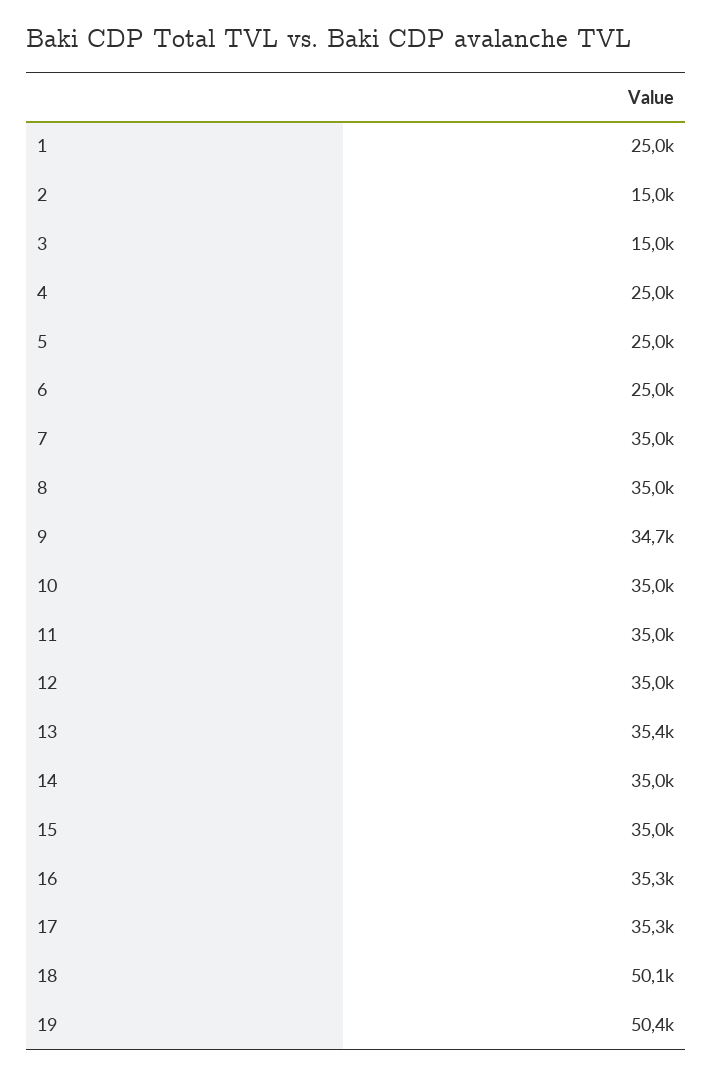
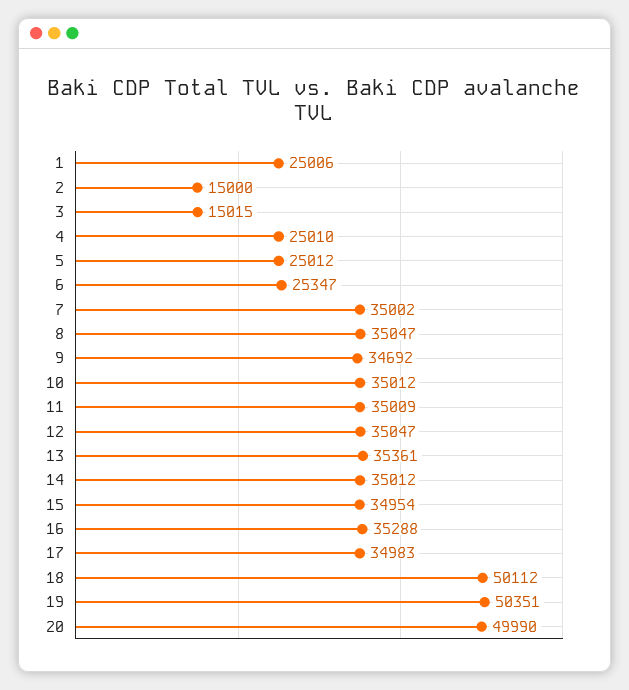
6: 25000 -> 25347
17: 35300 -> 34983
20: none -> 49990

